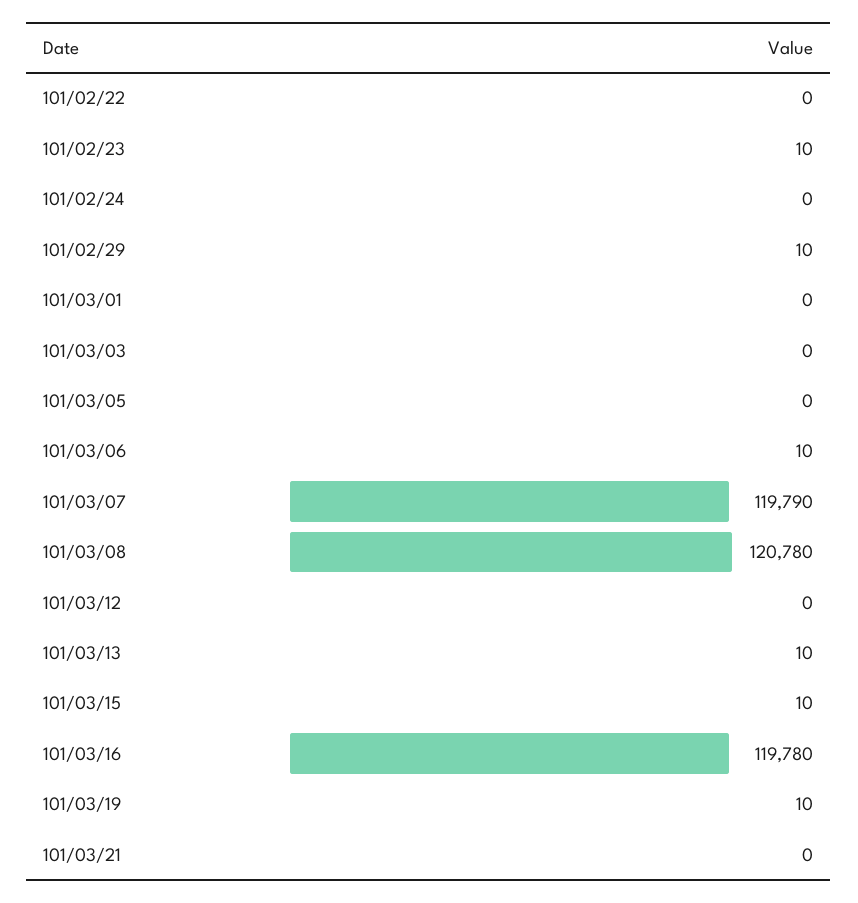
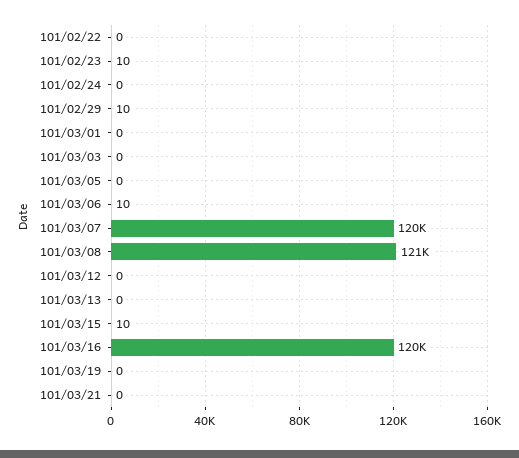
101/03/13: 10 -> 0
101/03/19: 10 -> 0

